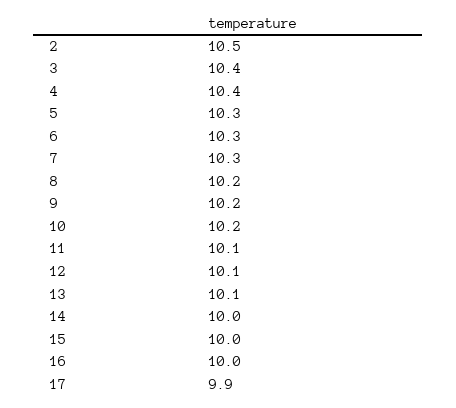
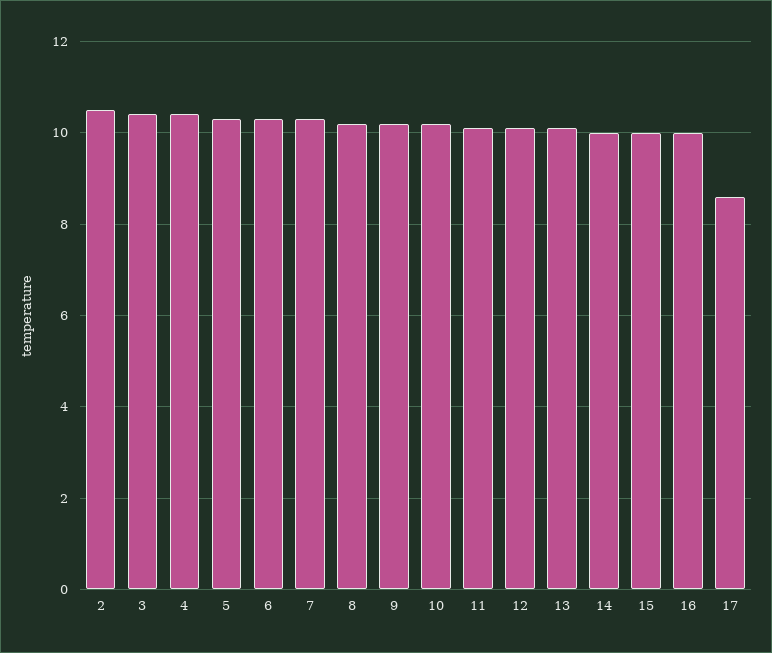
17: 9.9 -> 8.5

